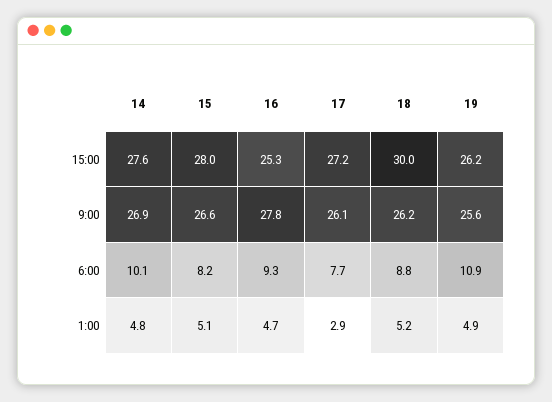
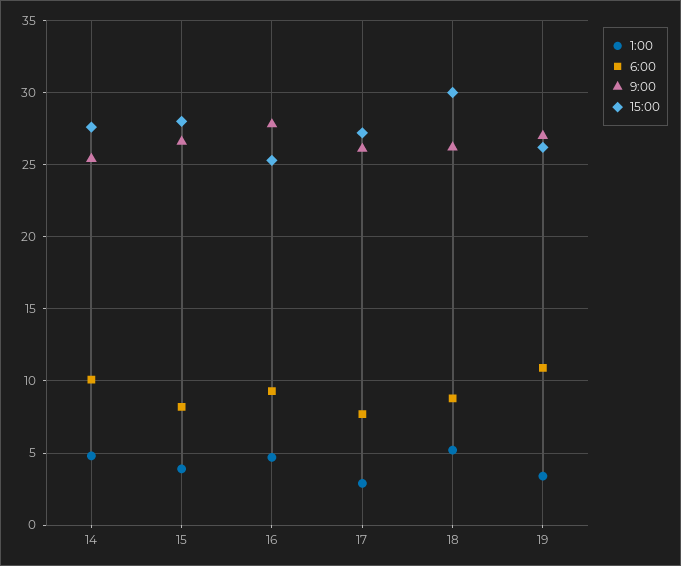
9:00, 14: 26.9 -> 25.5
9:00, 19: 25.6 -> 27
1:00, 15: 5.1 -> 4
1:00, 19: 4.9 -> 3.5

